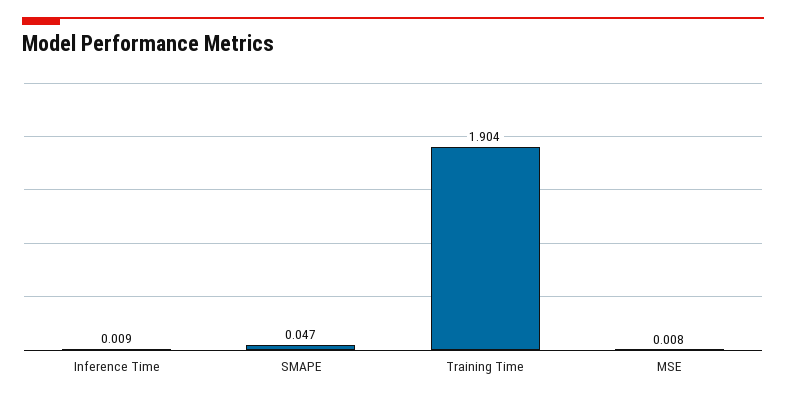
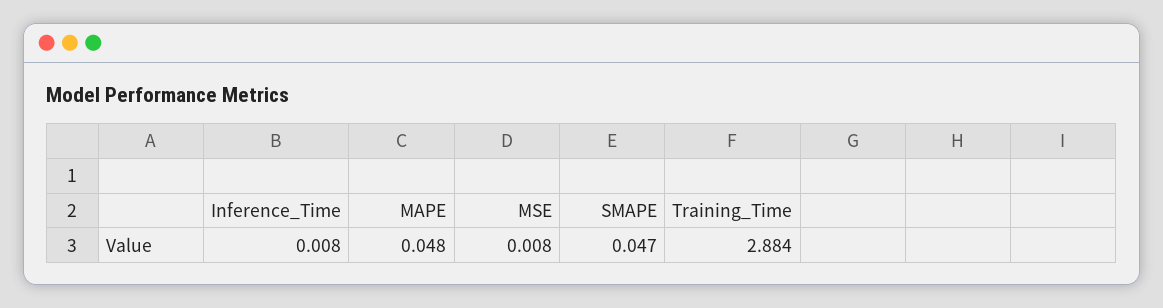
Inference Time: 0.009 -> 0.008
Training Time: 1.904 -> 2.884
MAPE: none -> 0.048

